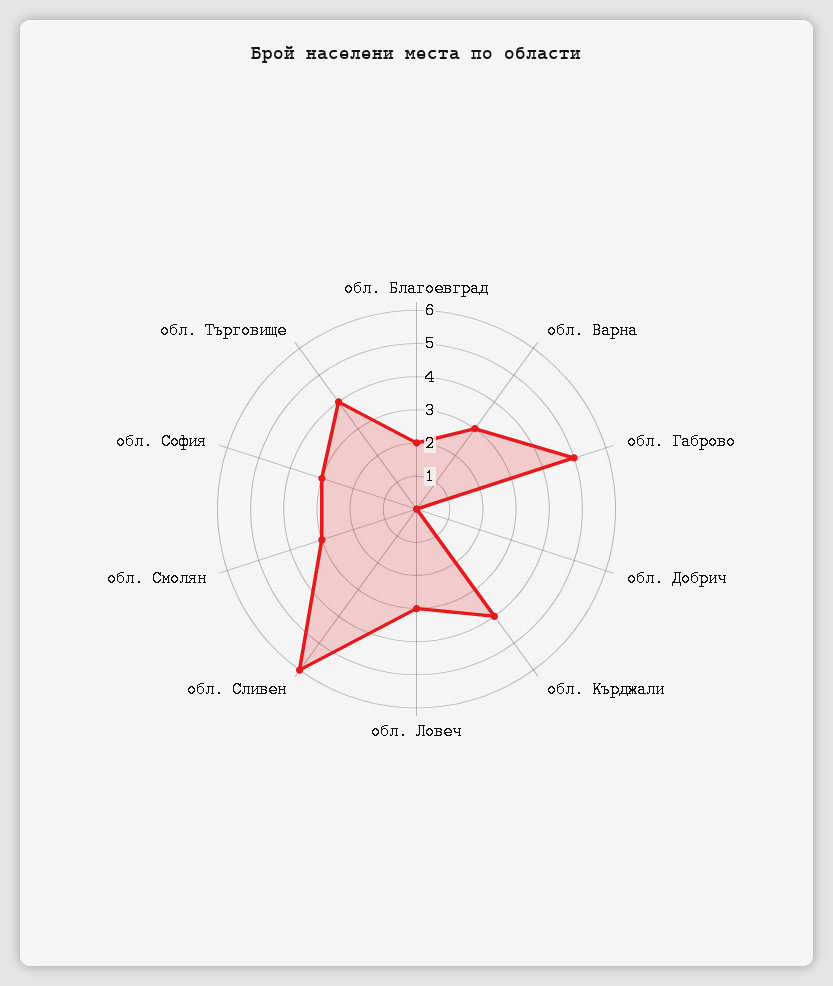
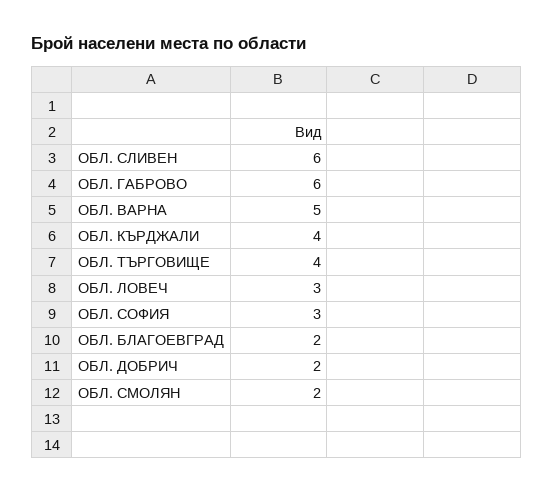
обл. Варна: 3 -> 5
обл. Габрово: 5 -> 6
обл. Добрич: 0 -> 2
обл. Смолян: 3 -> 2

